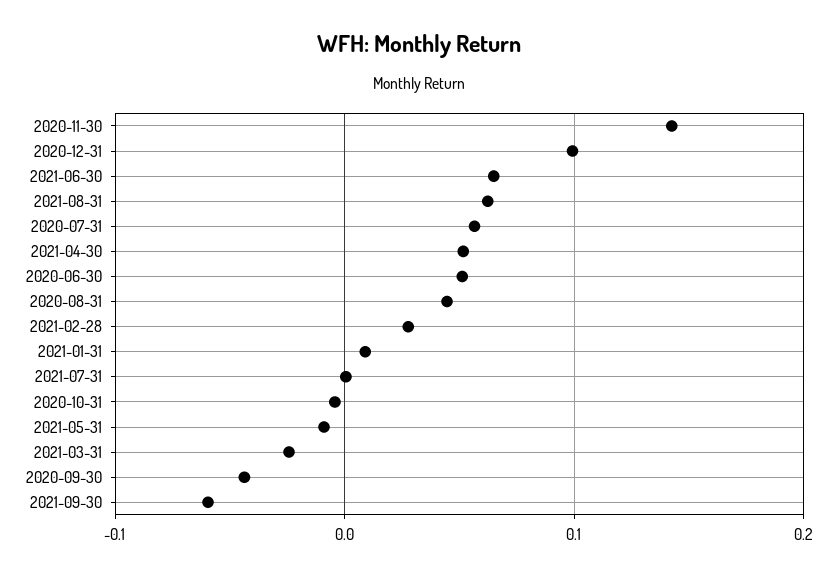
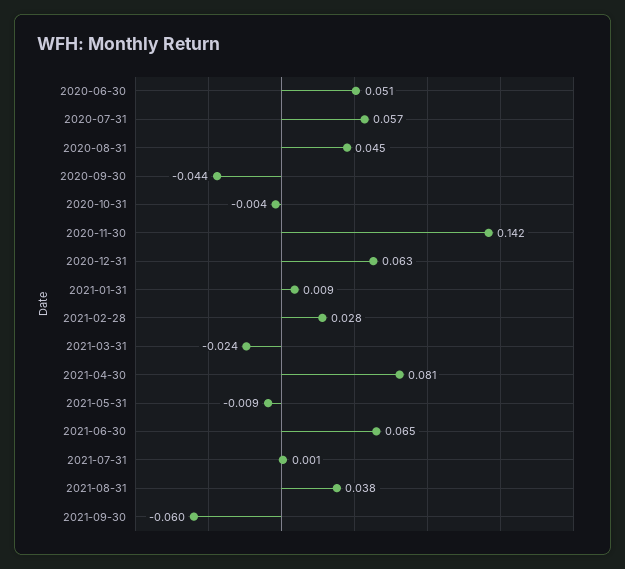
2020-12-31: 0.1 -> 0.063
2021-08-31: 0.06 -> 0.038
2021-04-30: 0.05 -> 0.081

